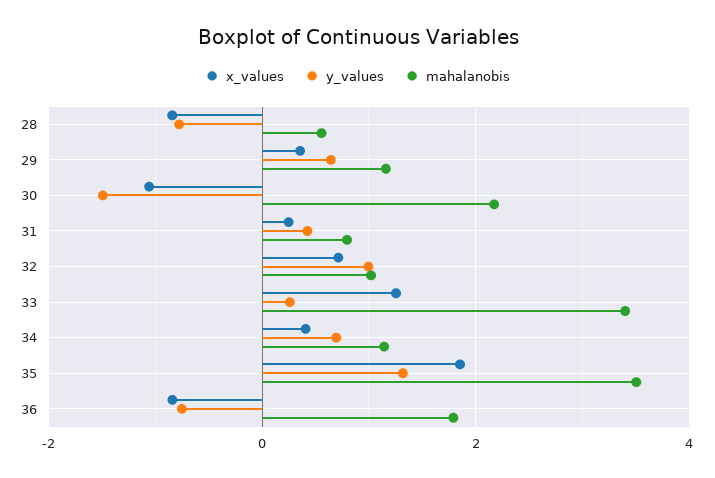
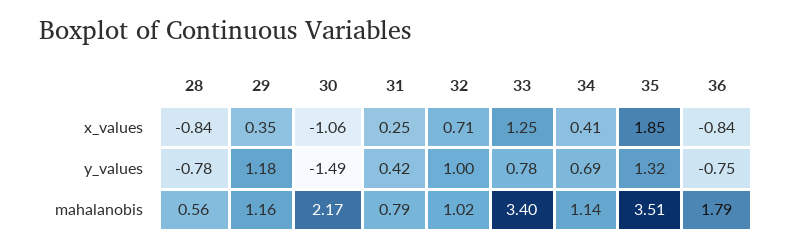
y_values, 29: 0.6 -> 1.18
y_values, 33: 0.2 -> 0.78

